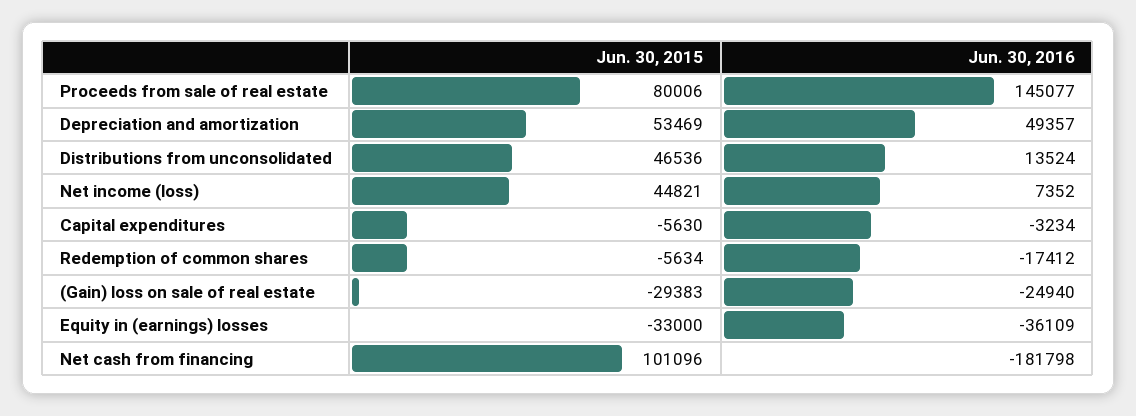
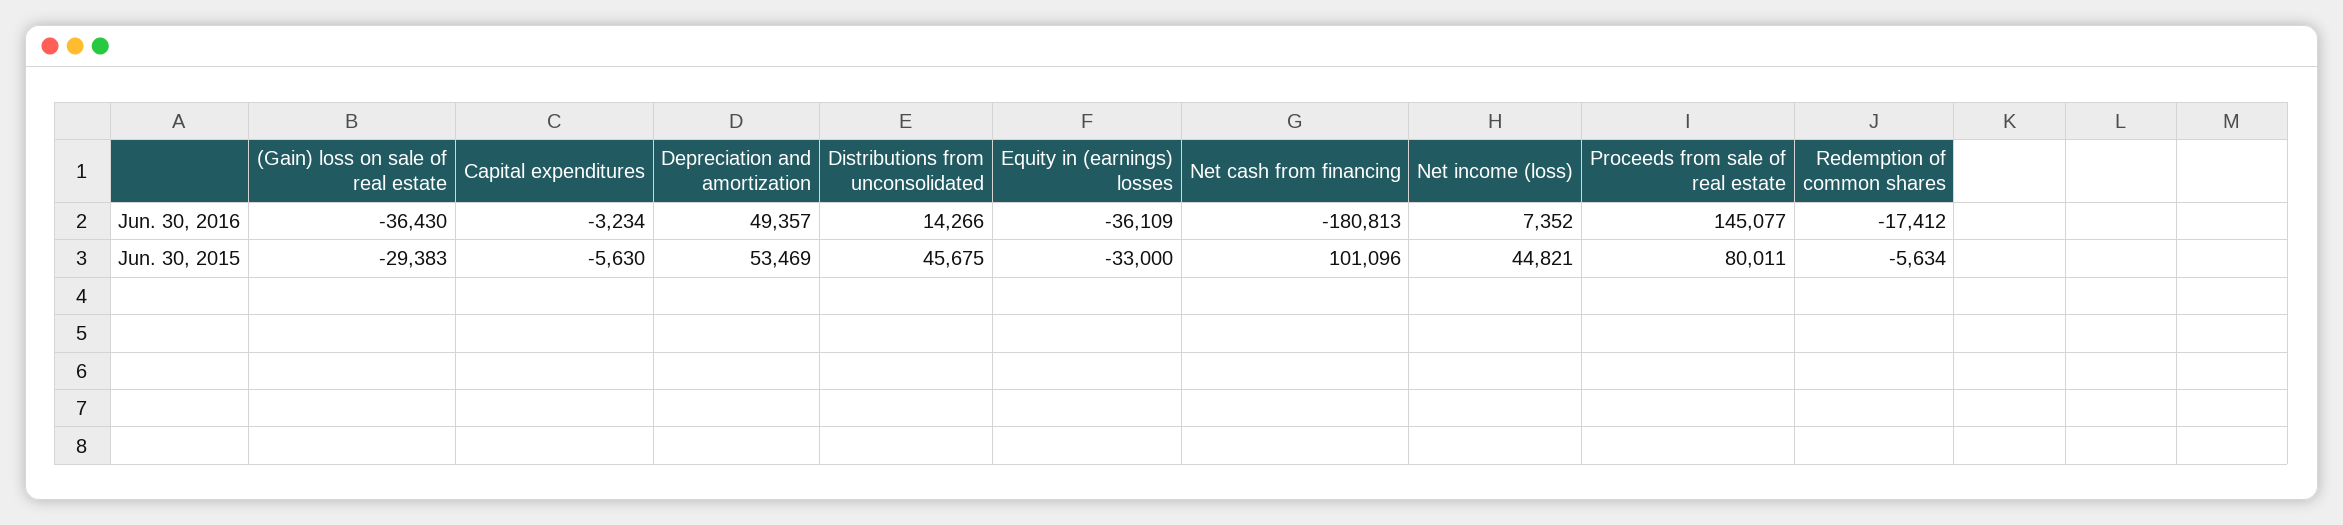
Jun. 30, 2015, Proceeds from sale of real estate: 80006 -> 80011
Jun. 30, 2015, Distributions from unconsolidated: 46536 -> 45675
Jun. 30, 2016, Distributions from unconsolidated: 13524 -> 14266
Jun. 30, 2016, (Gain) loss on sale of real estate: -24940 -> -36430
Jun. 30, 2016, Net cash from financing: -181798 -> -180813

